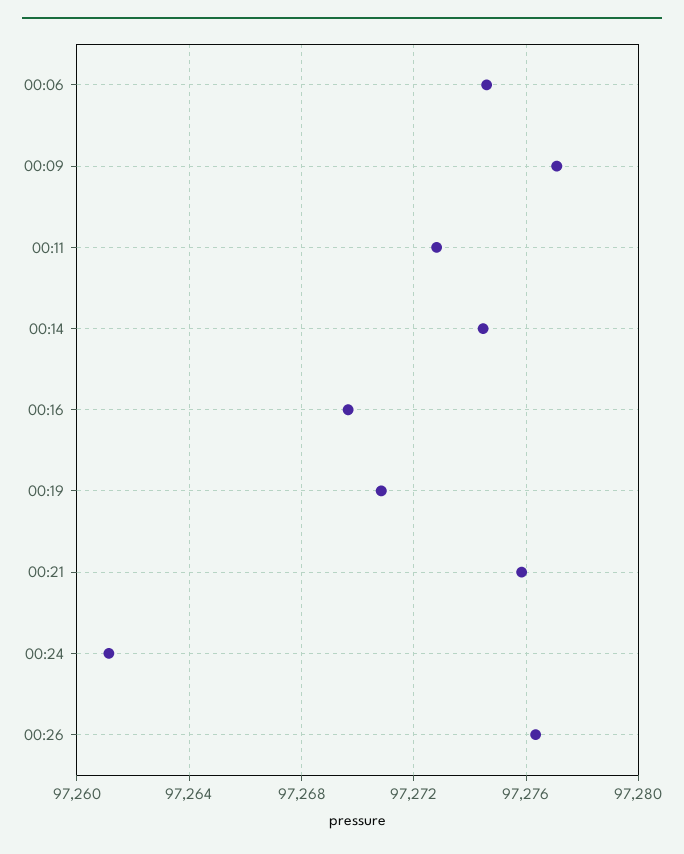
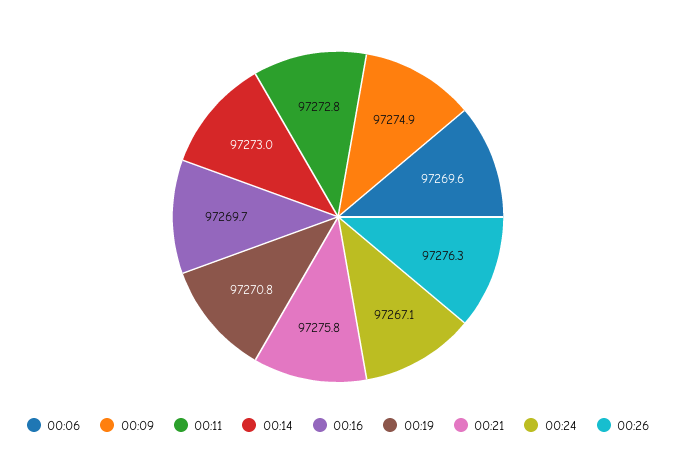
00:06: 97274.5 -> 97269.6
00:09: 97277 -> 97274.9
00:14: 97274.5 -> 97273
00:24: 97261 -> 97267.1

